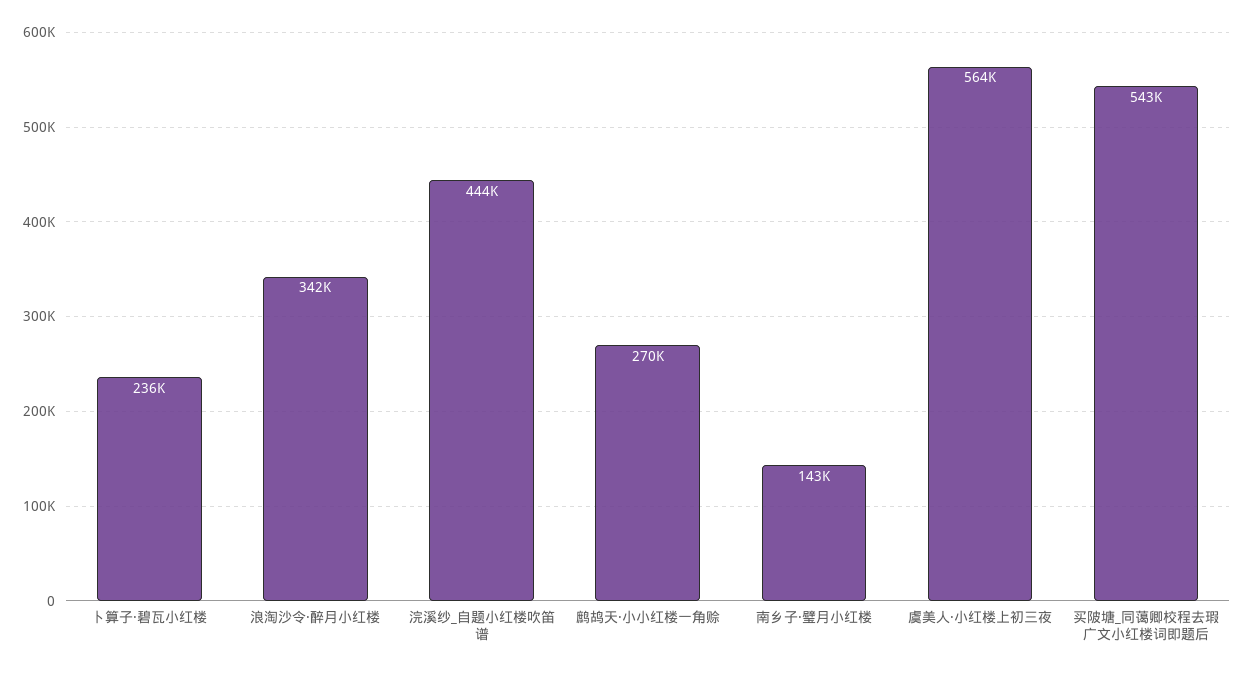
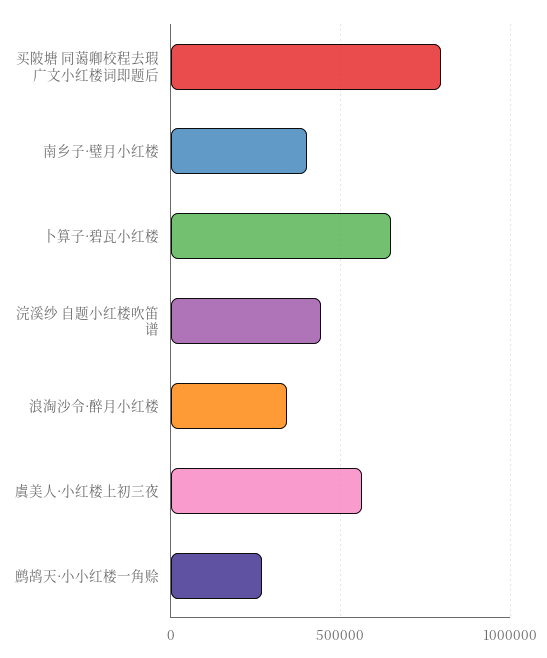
卜算子·碧瓦小红楼: 236000 -> 650000
南乡子·璧月小红楼: 143000 -> 400000
买陂塘_同蔼卿校程去瑕广文小红楼词即题后: 543000 -> 800000

